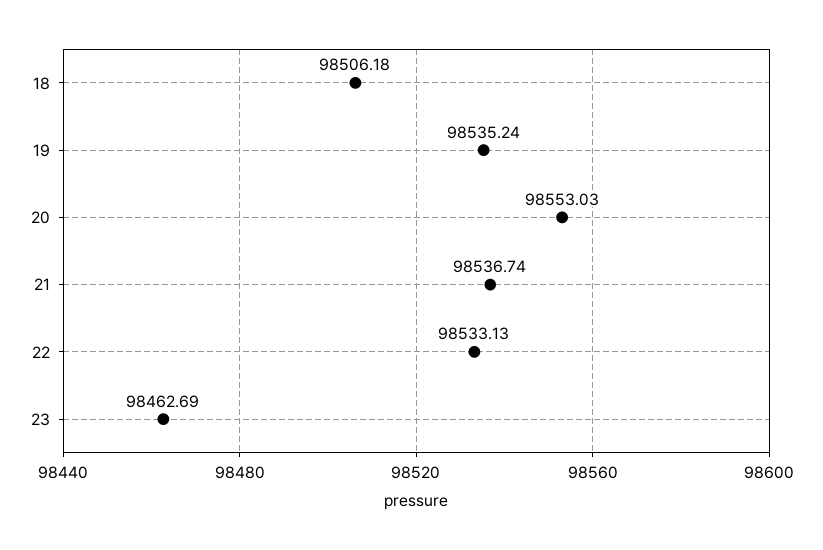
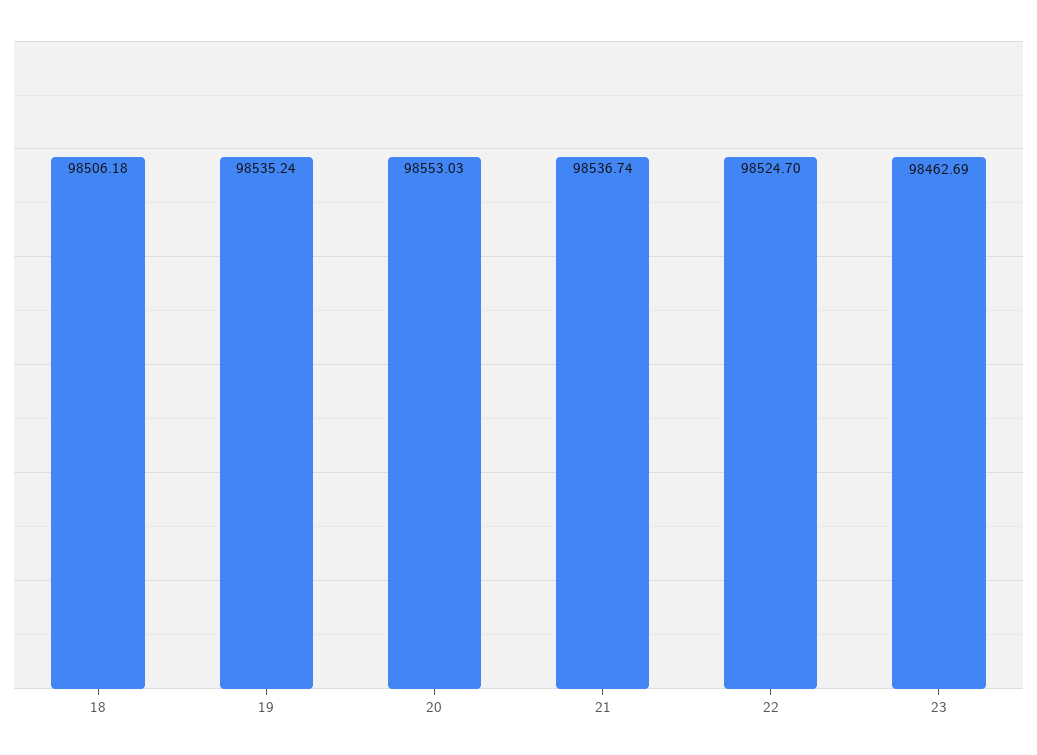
22: 98533.13 -> 98524.7

